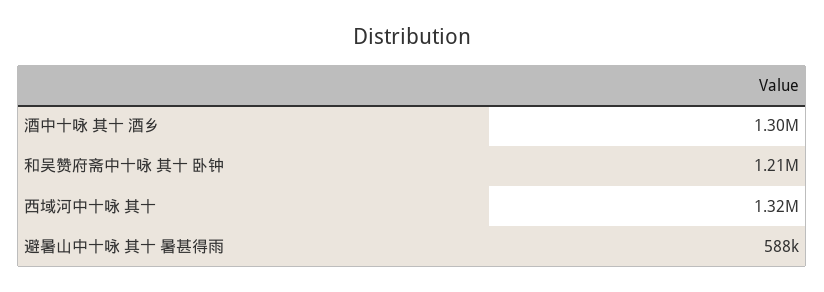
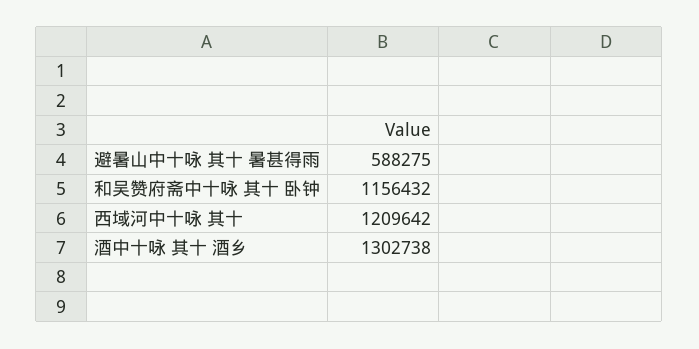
和吴赞府斋中十咏 其十 卧钟: 1210000 -> 1156432
西域河中十咏 其十: 1320000 -> 1209642

